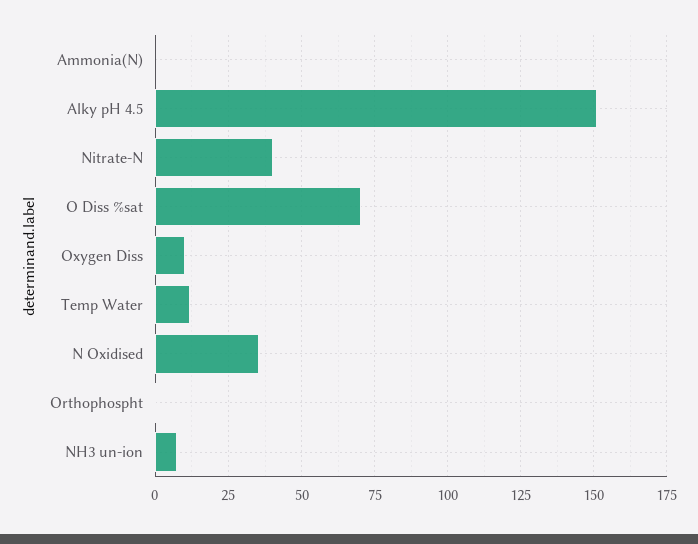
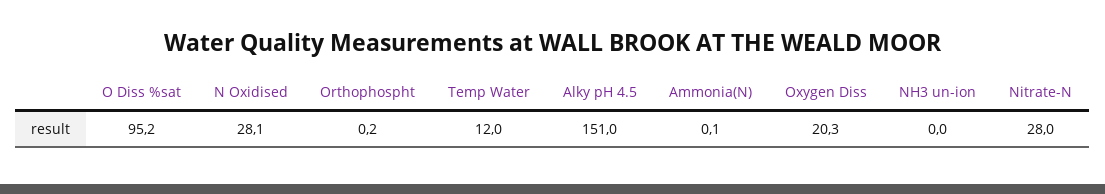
Nitrate-N: 40 -> 28
O Diss %sat: 70 -> 95.2
Oxygen Diss: 10 -> 20.3
N Oxidised: 35 -> 28.1
NH3 un-ion: 7.5 -> 0

